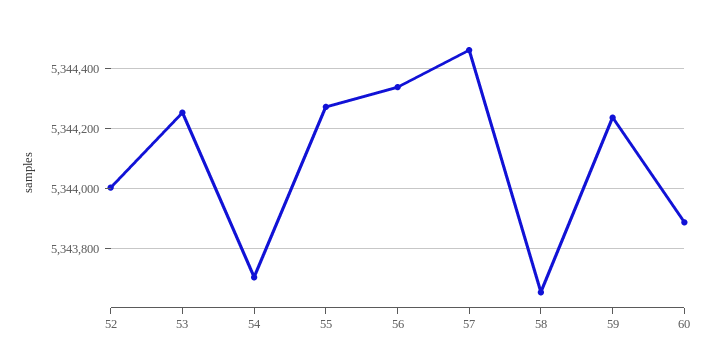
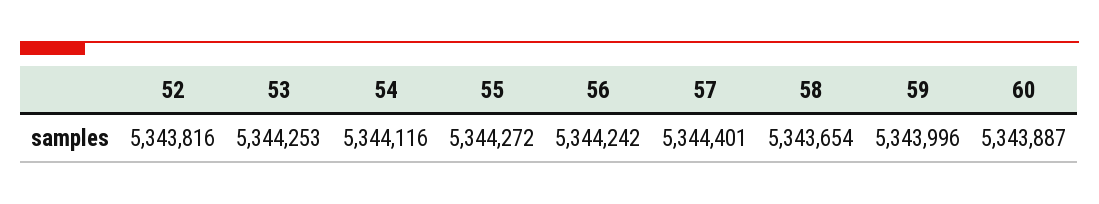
52: 5344000 -> 5343816
54: 5343700 -> 5344116
56: 5344340 -> 5344242
57: 5344460 -> 5344401
59: 5344240 -> 5343996

